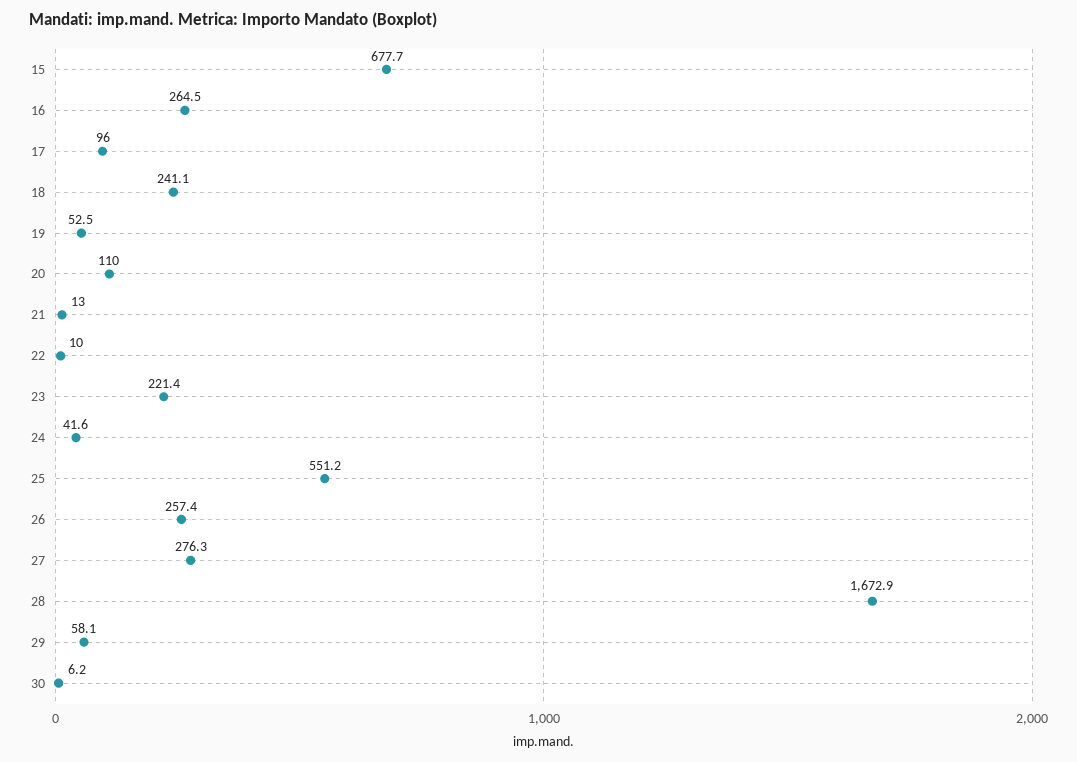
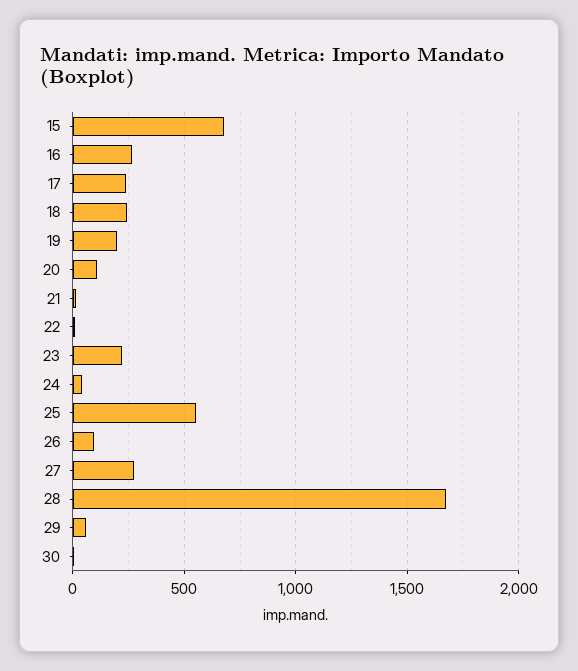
17: 96 -> 250
19: 52.5 -> 200
26: 257.4 -> 100

